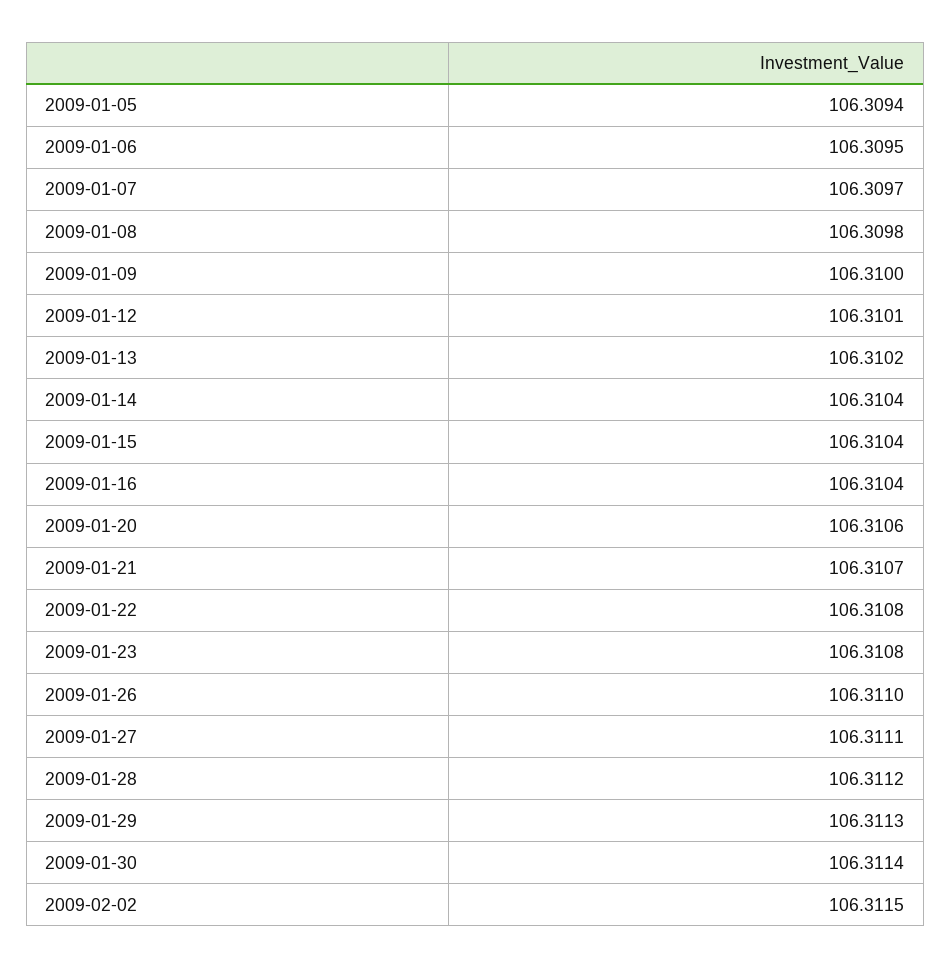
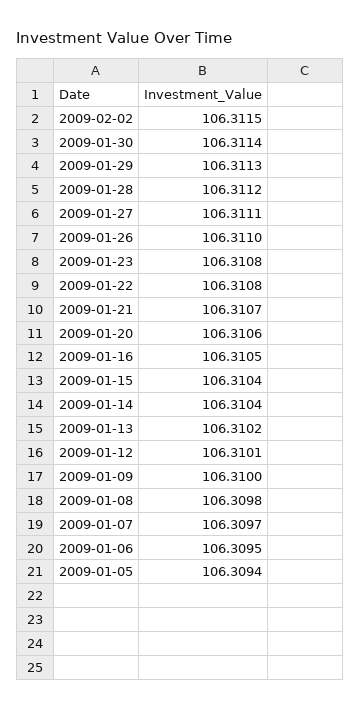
2009-01-16: 106.3104 -> 106.3105

